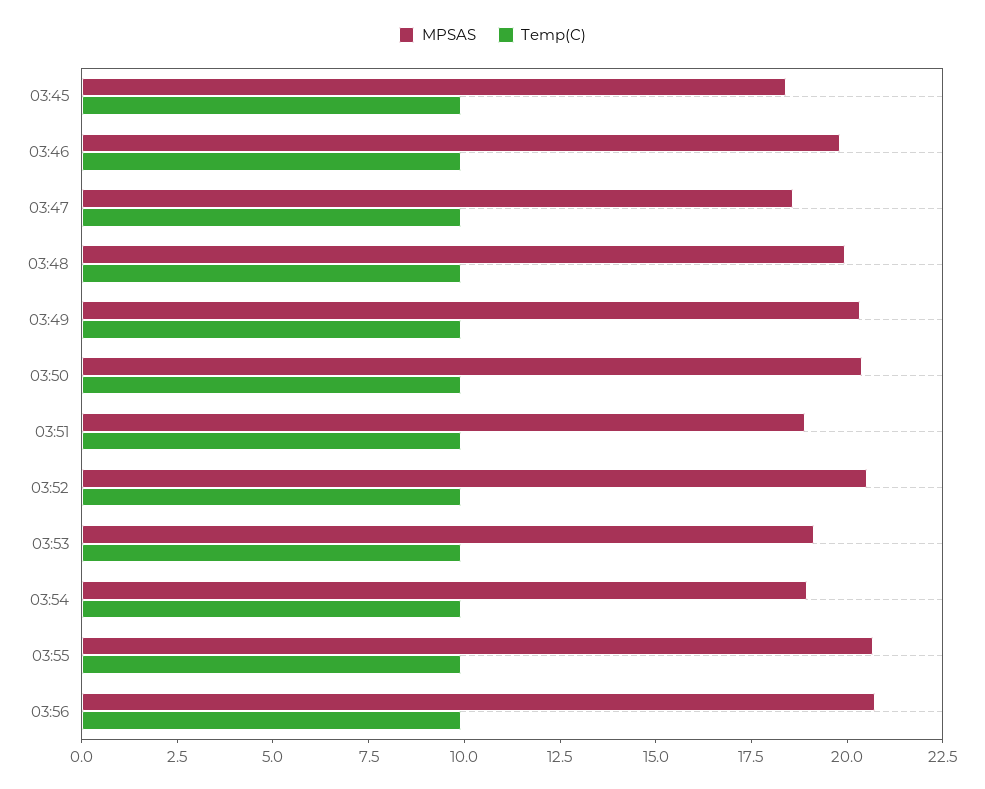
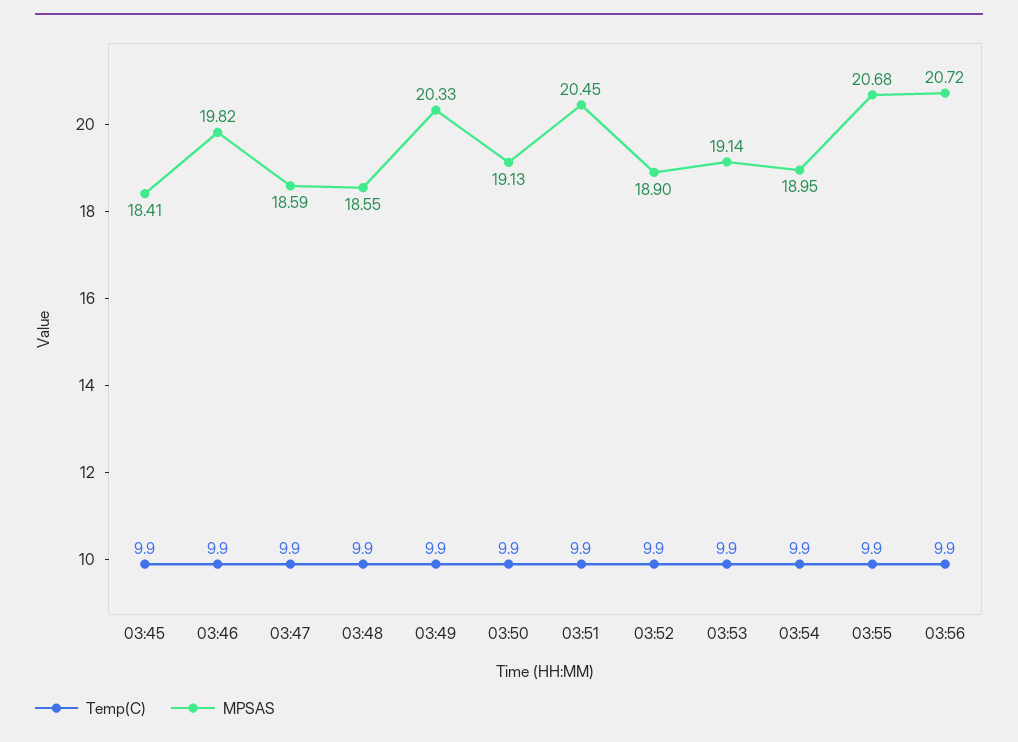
MPSAS, 03:48: 20 -> 18.55
MPSAS, 03:50: 20.5 -> 19.13
MPSAS, 03:51: 19 -> 20.45
MPSAS, 03:52: 20.5 -> 18.9

